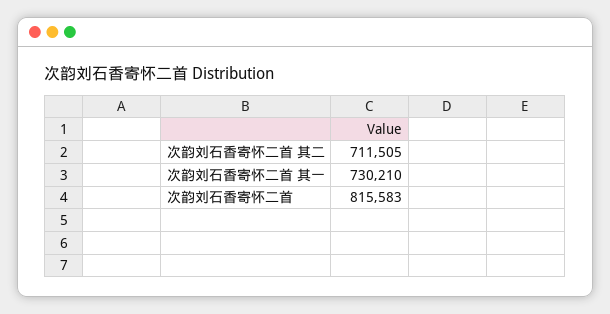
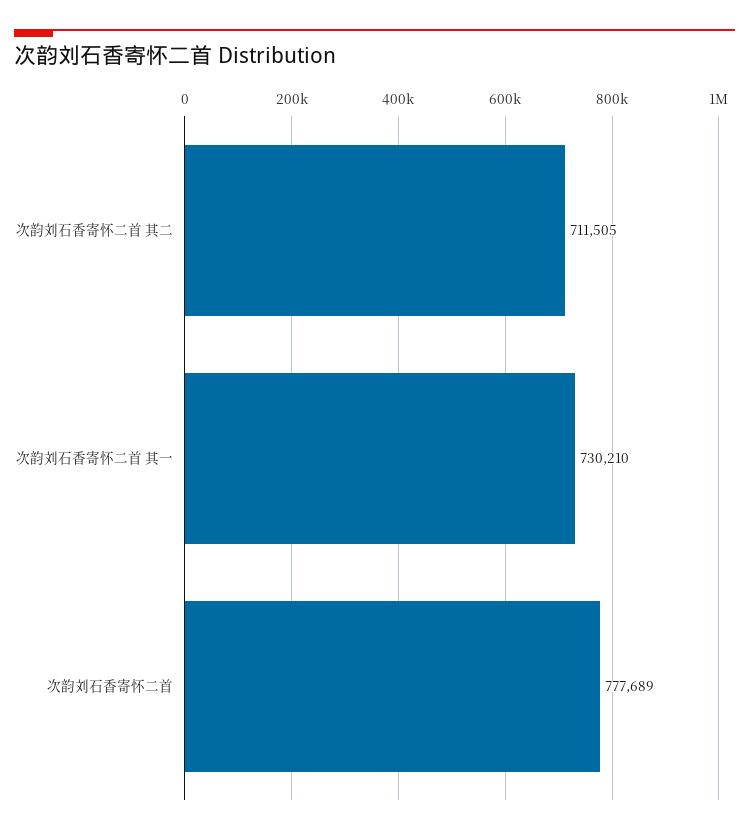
次韵刘石香寄怀二首: 815583 -> 777689

